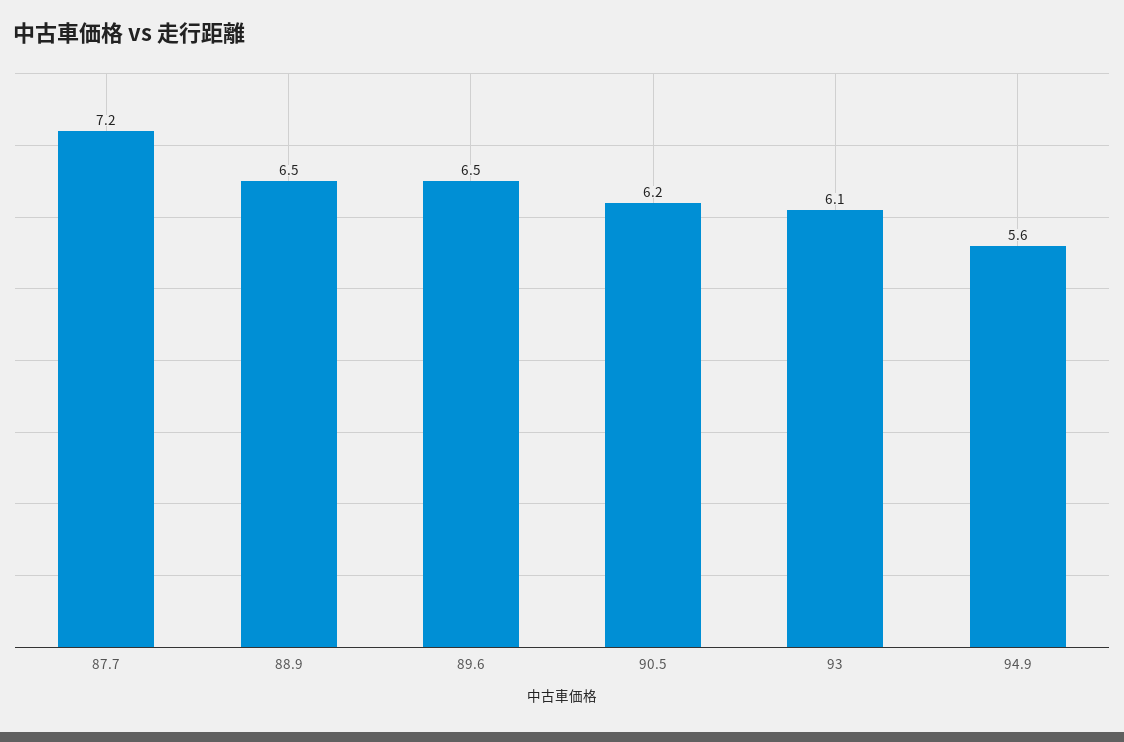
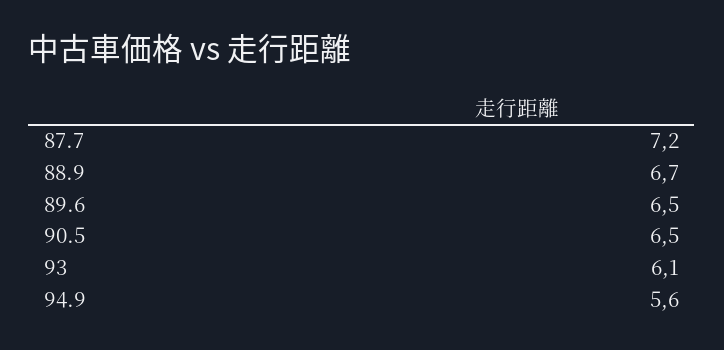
88.9: 6.5 -> 6.7
90.5: 6.2 -> 6.5

